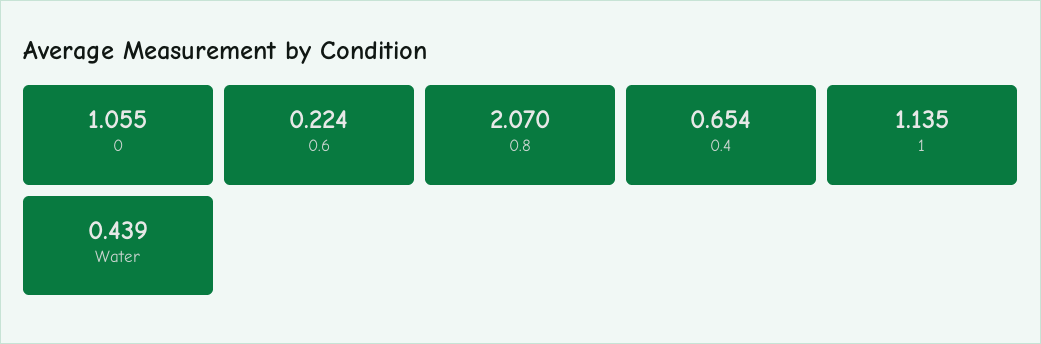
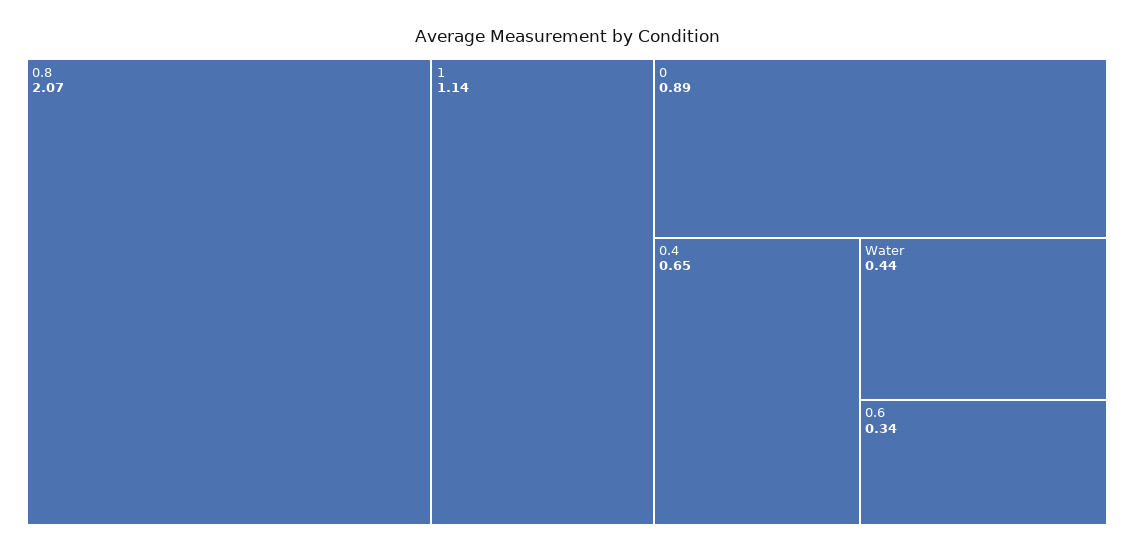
0: 1.055 -> 0.89
0.6: 0.224 -> 0.34

